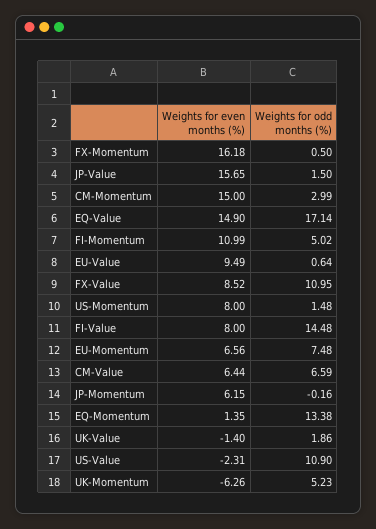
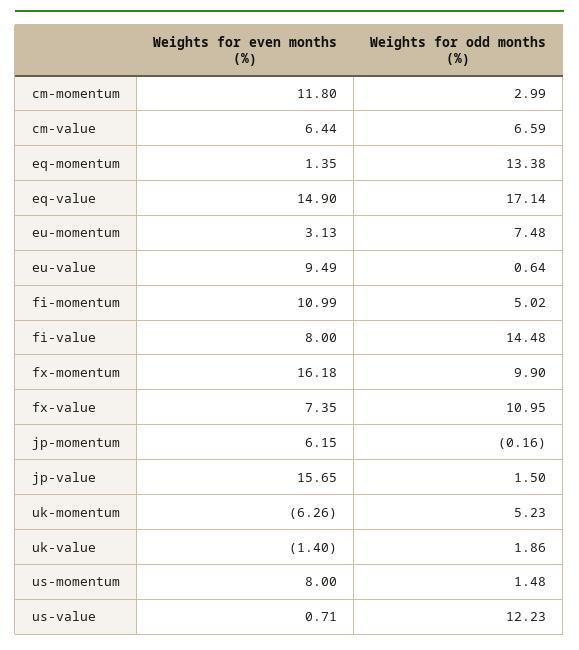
Weights for odd months (%), FX-Momentum: 0.5 -> 9.9
Weights for even months (%), CM-Momentum: 15 -> 11.8
Weights for even months (%), FX-Value: 8.52 -> 7.35
Weights for even months (%), EU-Momentum: 6.56 -> 3.13
Weights for even months (%), US-Value: -2.31 -> 0.71
Weights for odd months (%), US-Value: 10.9 -> 12.23

